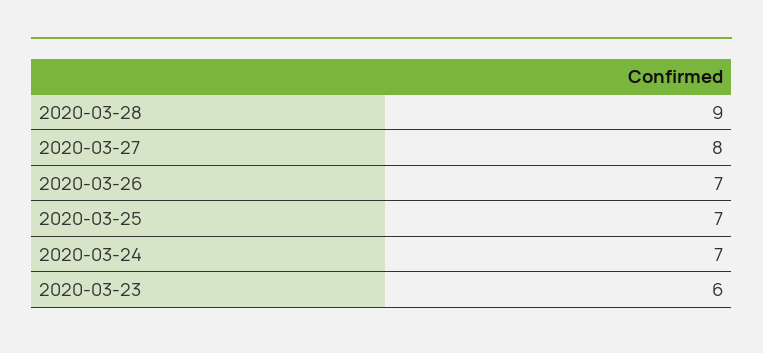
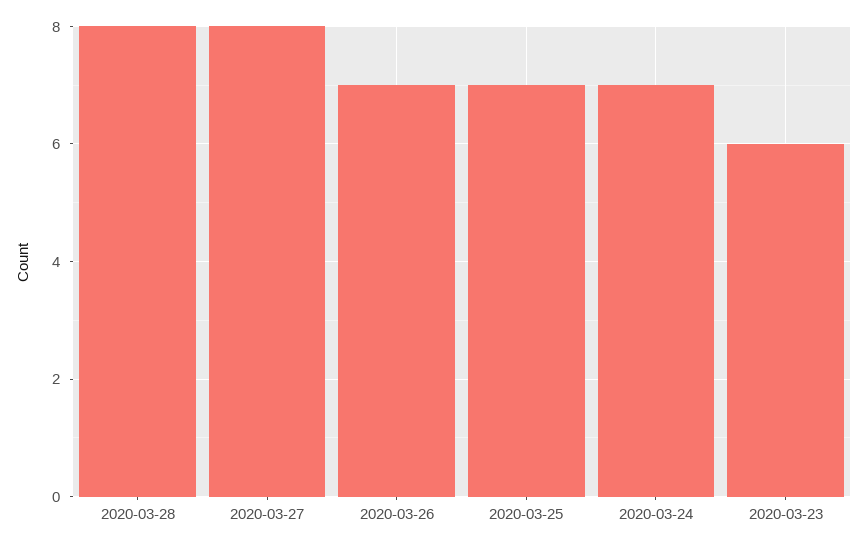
2020-03-28: 9 -> 8

